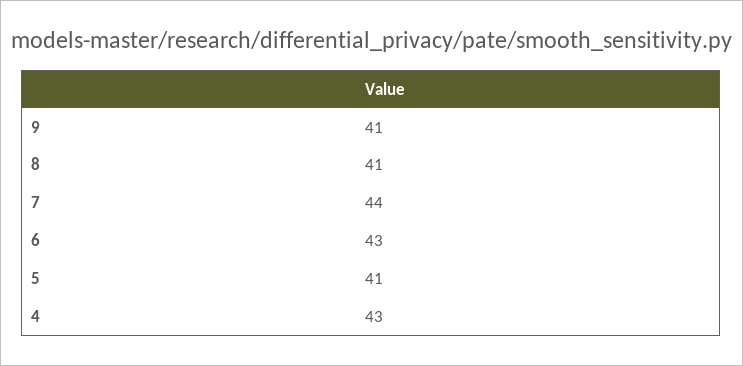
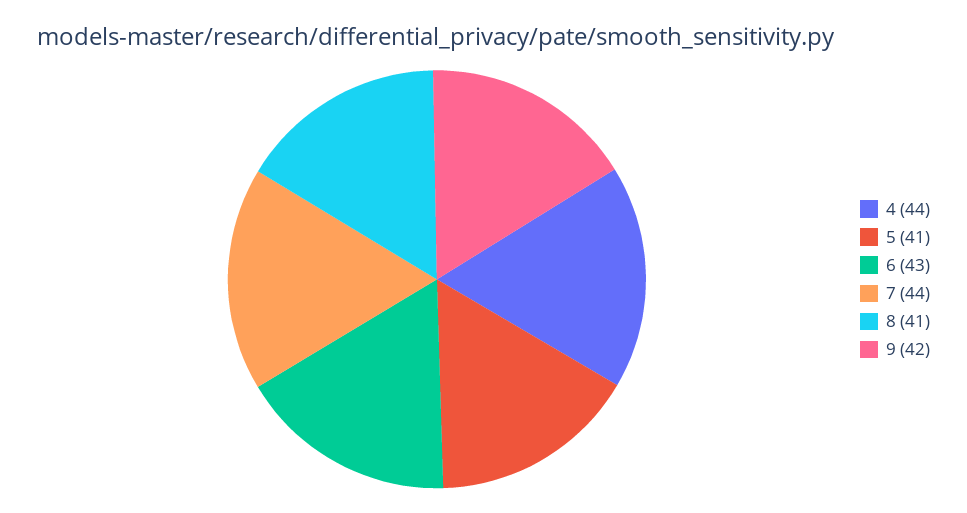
9: 41 -> 42
4: 43 -> 44

